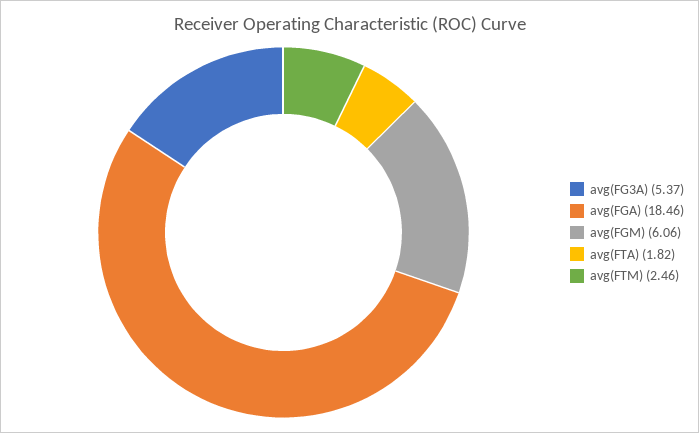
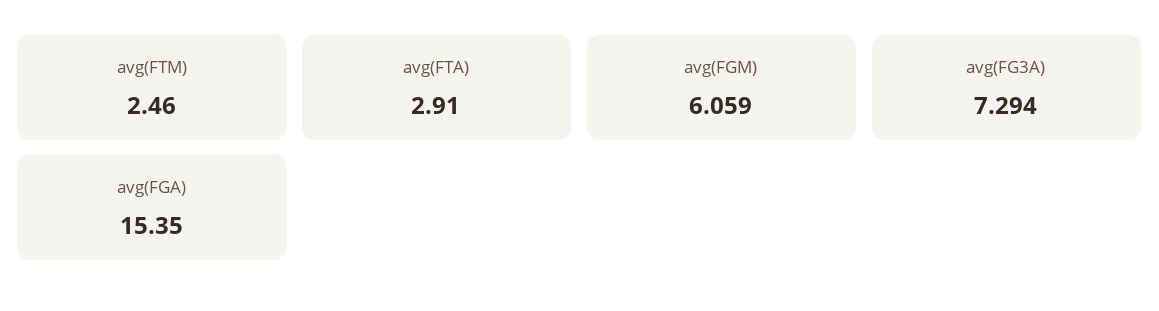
avg(FG3A): 5.37 -> 7.294
avg(FGA): 18.46 -> 15.35
avg(FTA): 1.82 -> 2.91

